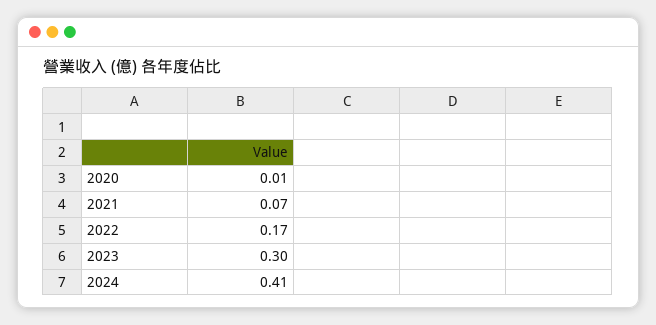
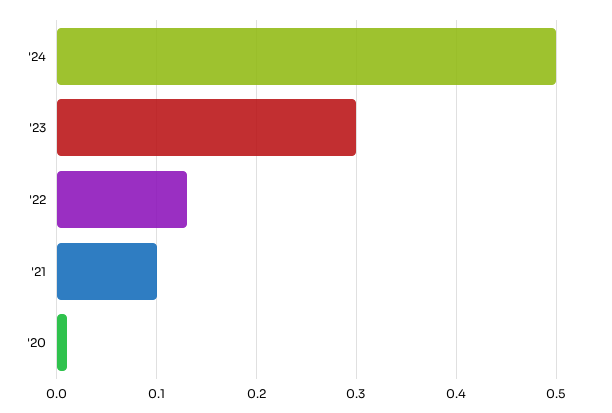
2021: 0.07 -> 0.1
2022: 0.17 -> 0.13
2024: 0.41 -> 0.5

